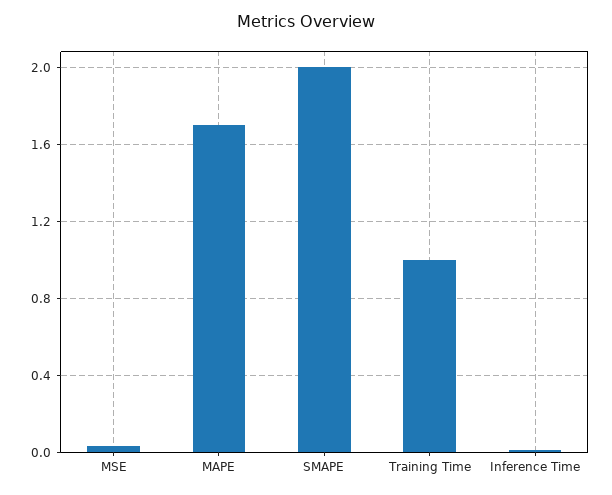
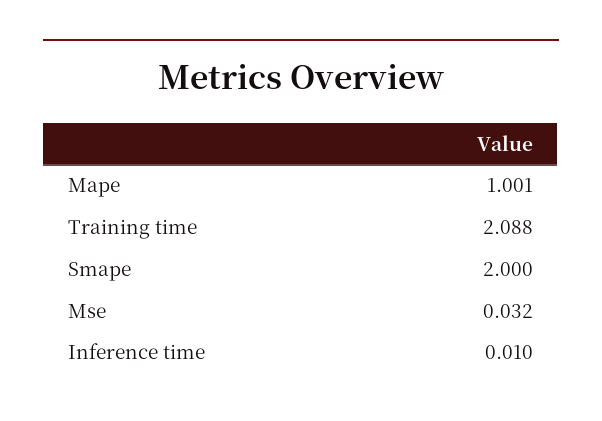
MAPE: 1.7 -> 1.001
Training Time: 1 -> 2.088

